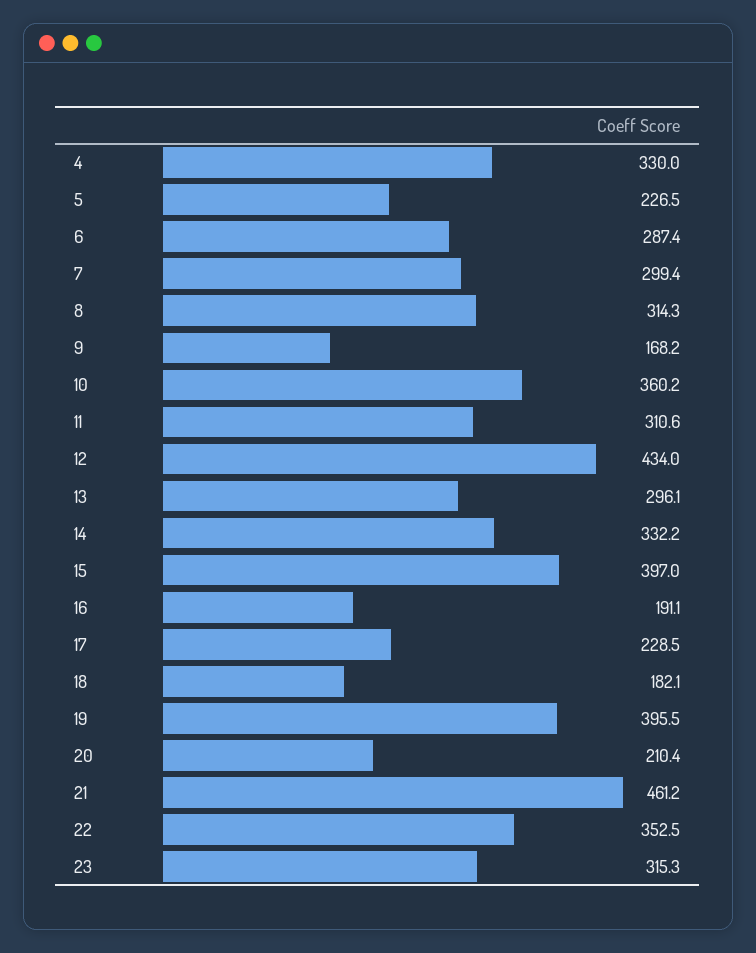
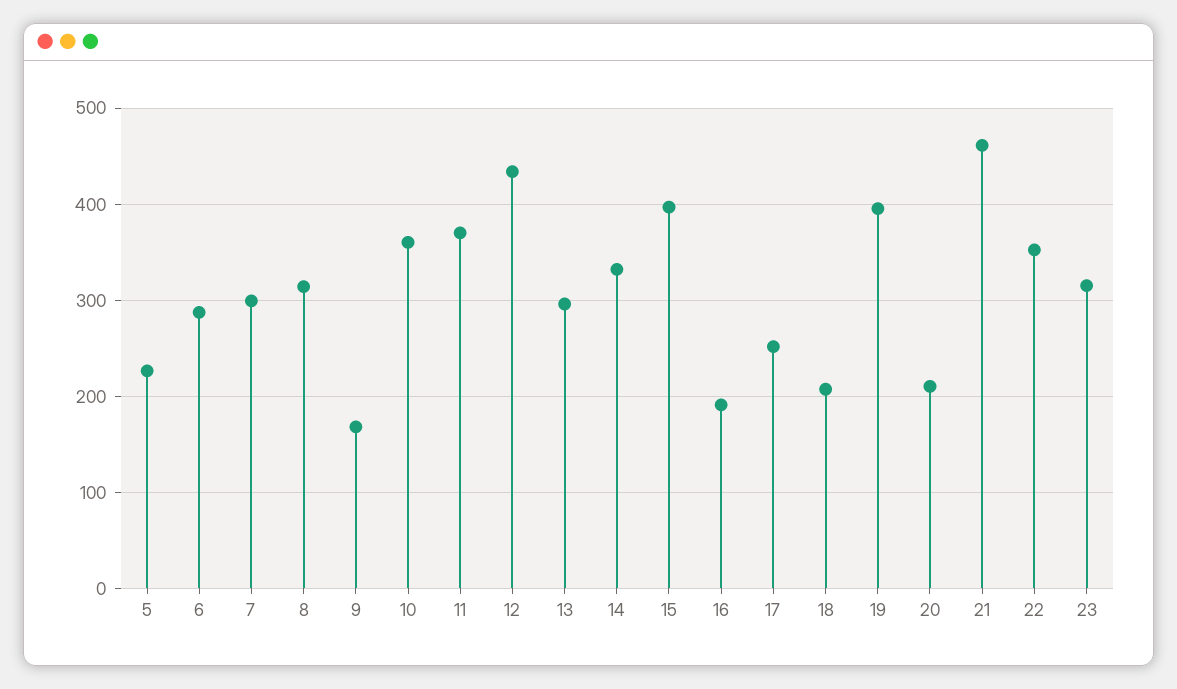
4: 330 -> none
11: 310.6 -> 370
17: 228.5 -> 250
18: 182.1 -> 210

